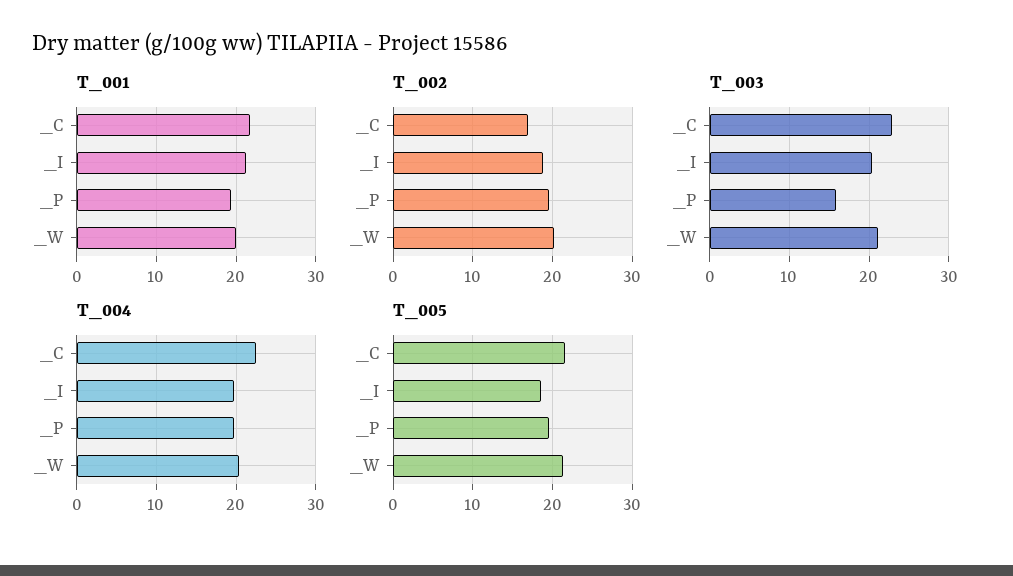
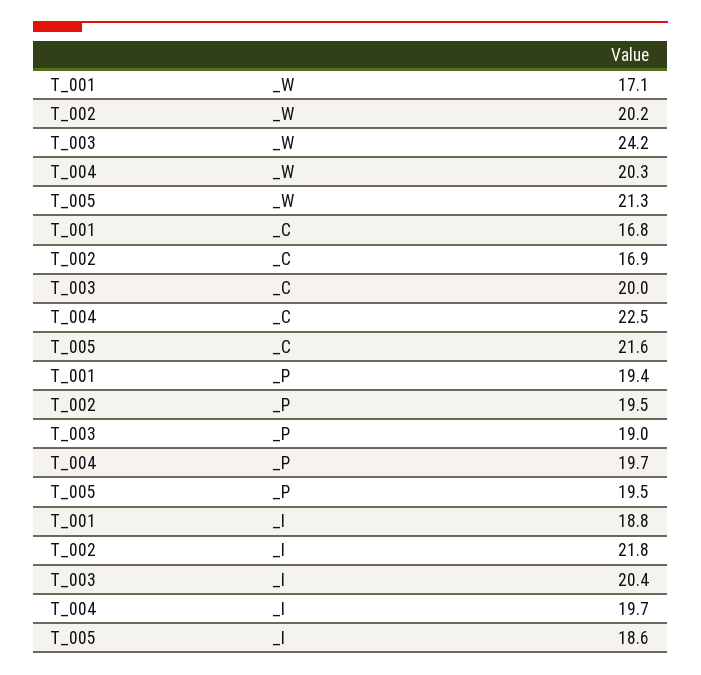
T_001, _C: 22 -> 16.8
T_001, _I: 21 -> 18.8
T_001, _W: 20 -> 17.1
T_002, _I: 19 -> 21.8
T_003, _C: 23 -> 20
T_003, _P: 16 -> 19
T_003, _W: 21 -> 24.2

